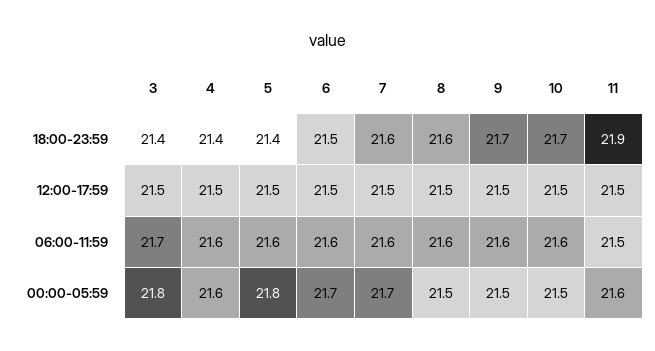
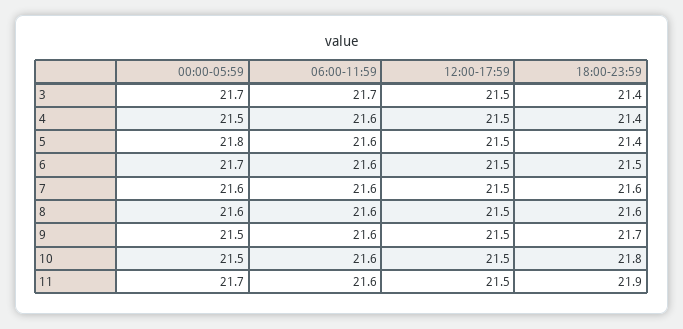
10, 18:00-23:59: 21.7 -> 21.8
11, 06:00-11:59: 21.5 -> 21.6
3, 00:00-05:59: 21.8 -> 21.7
4, 00:00-05:59: 21.6 -> 21.5
7, 00:00-05:59: 21.7 -> 21.6
8, 00:00-05:59: 21.5 -> 21.6
11, 00:00-05:59: 21.6 -> 21.7

